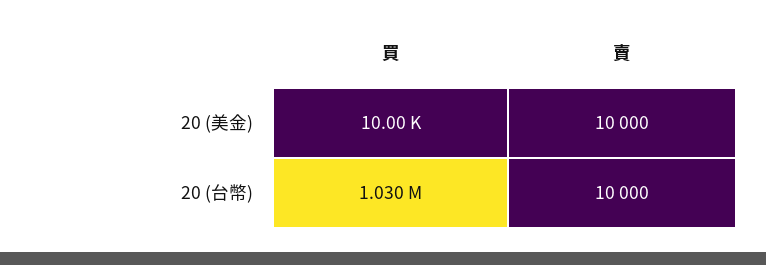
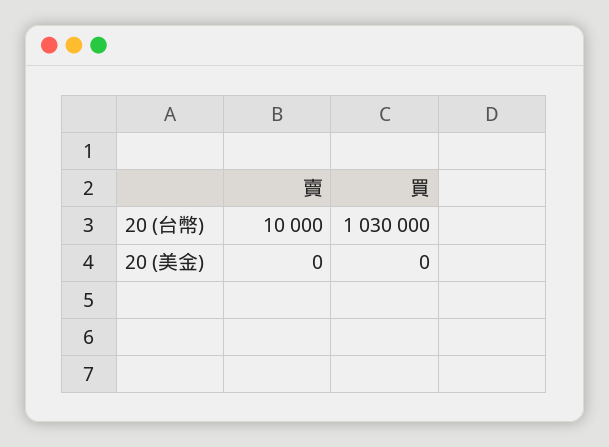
買, 20 (美金): 10000 -> 0
賣, 20 (美金): 10000 -> 0

